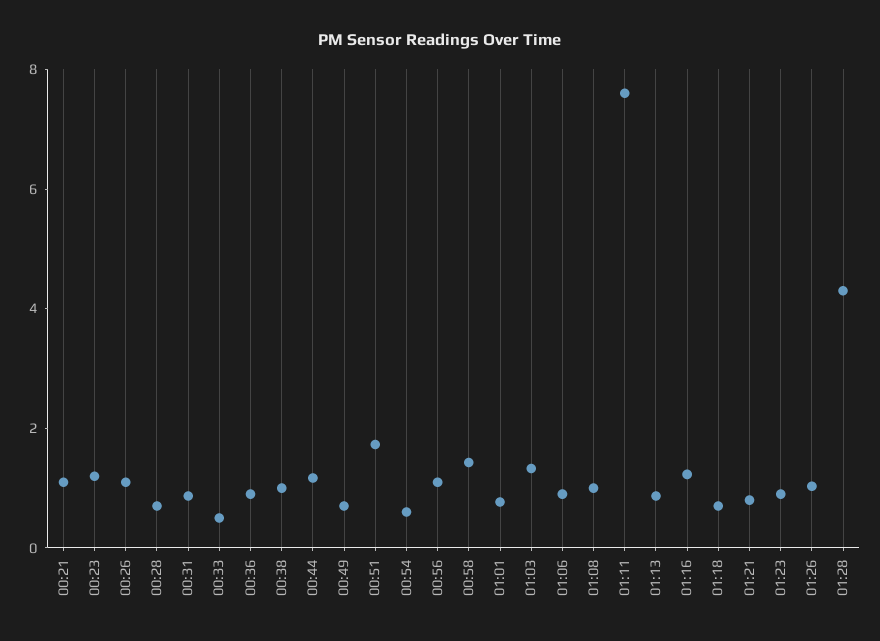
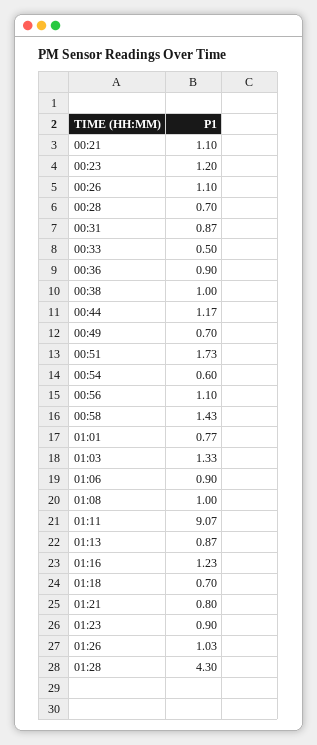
01:11: 7.5 -> 9.07

